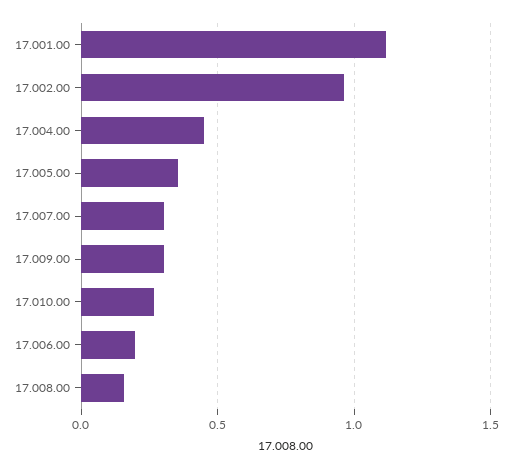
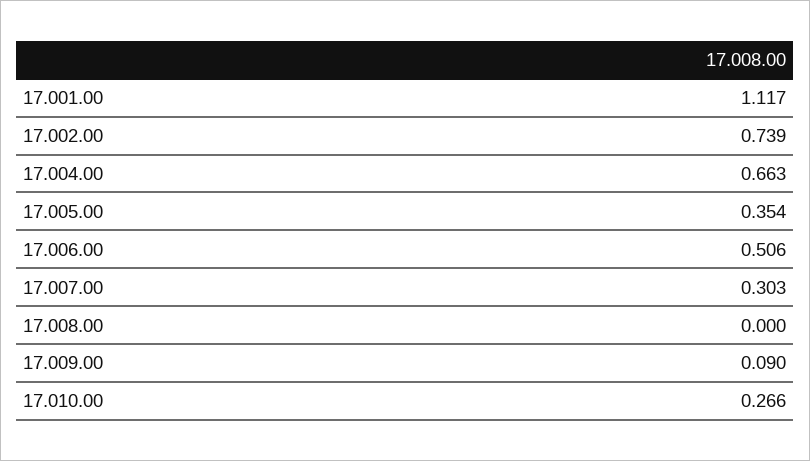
17.002.00: 0.95 -> 0.739
17.004.00: 0.45 -> 0.663
17.009.00: 0.3 -> 0.09
17.006.00: 0.2 -> 0.506
17.008.00: 0.15 -> 0

